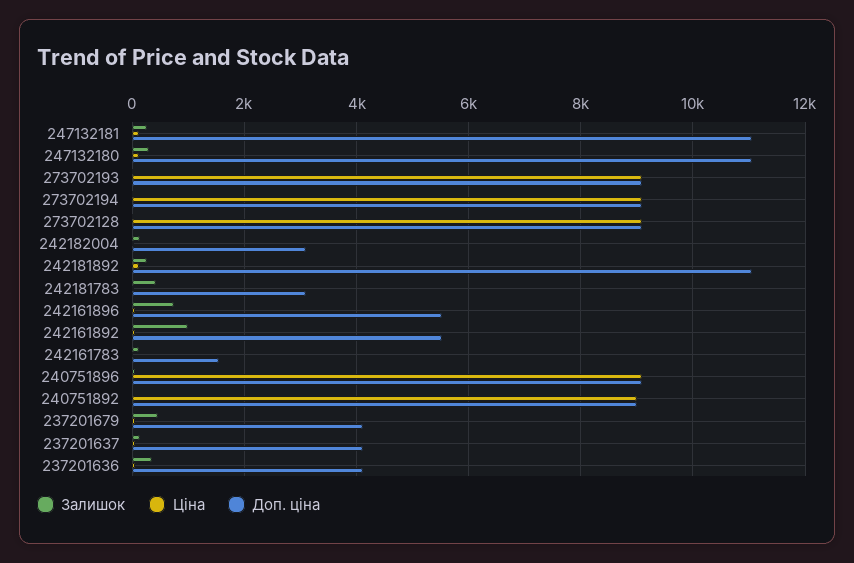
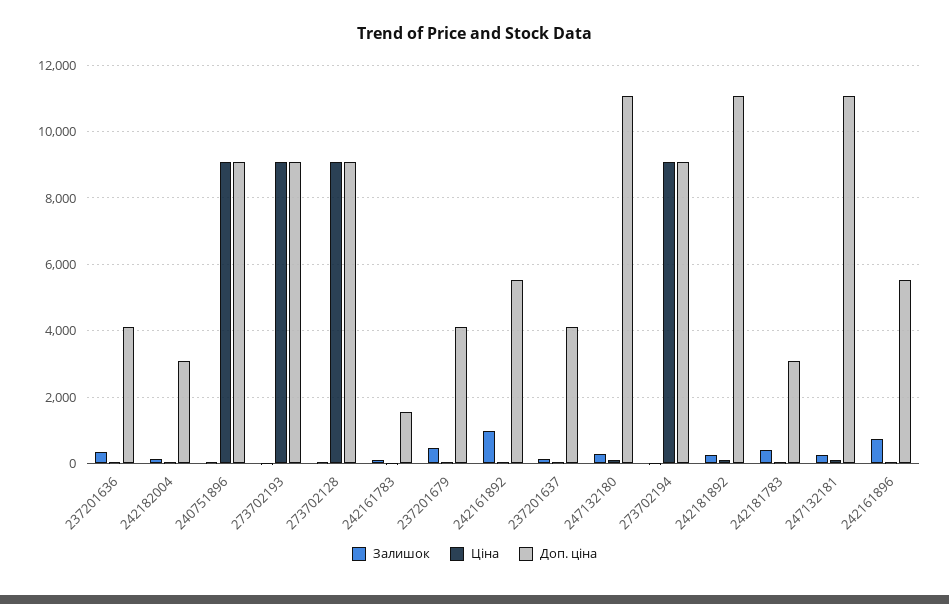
Залишок, 240751892: 0 -> none
Ціна, 240751892: 9000 -> none
Доп. ціна, 240751892: 9000 -> none

